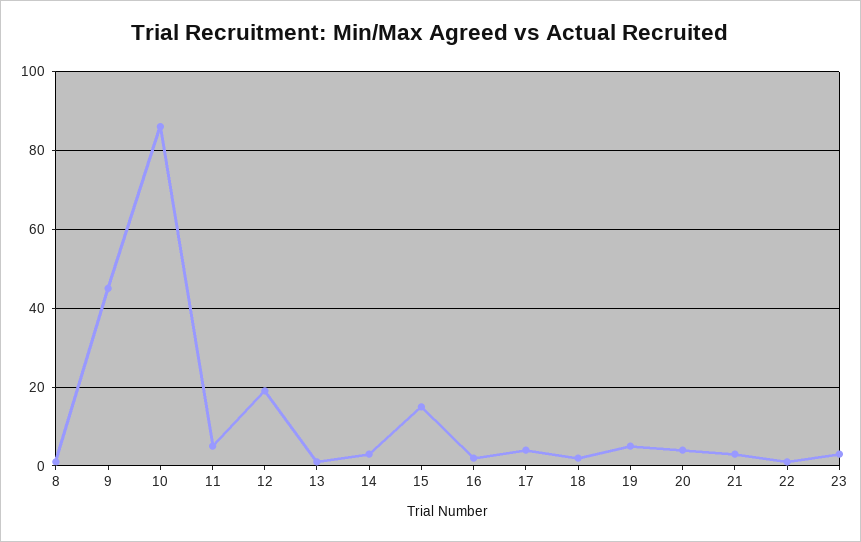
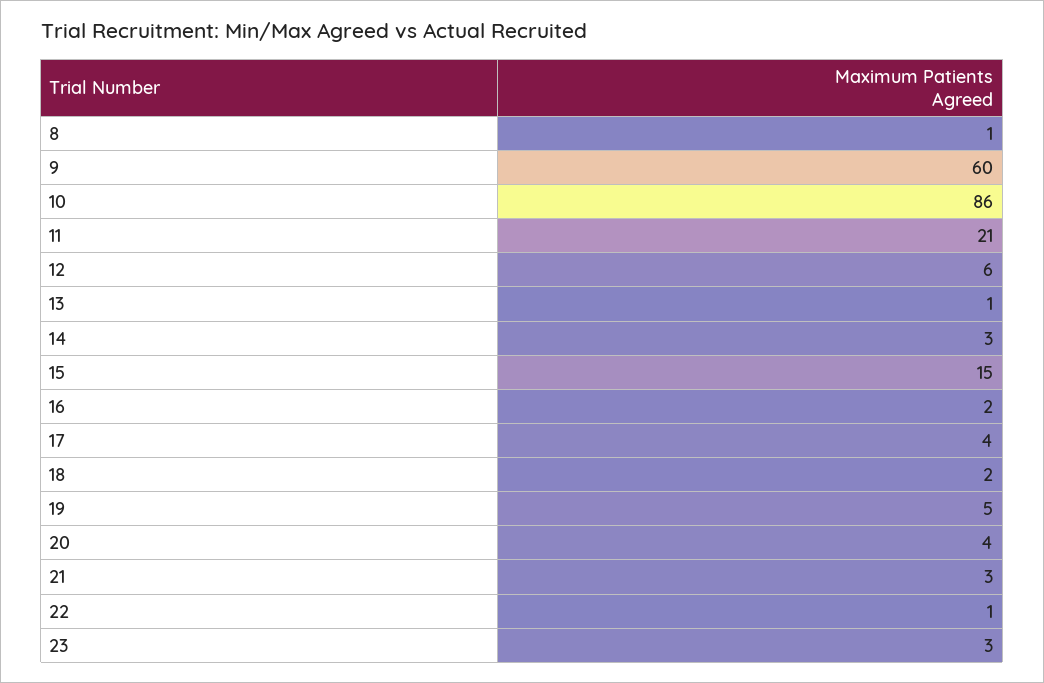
9: 45 -> 60
11: 5 -> 21
12: 20 -> 6

